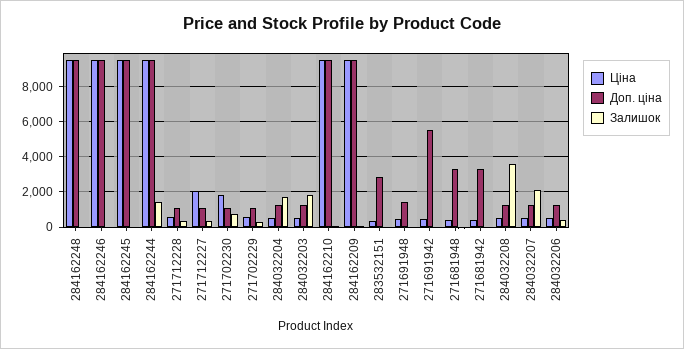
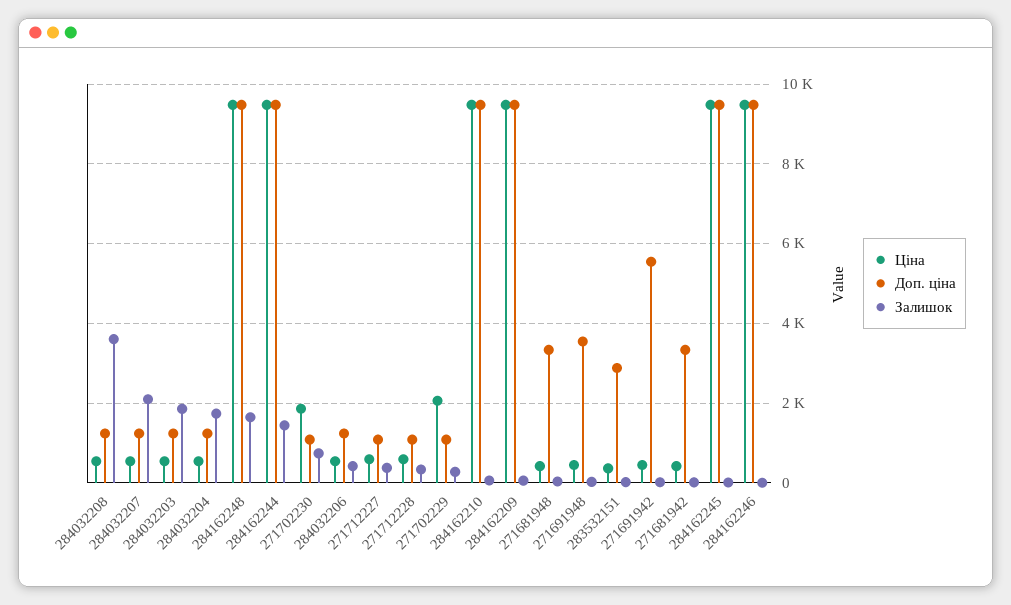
Залишок, 284162248: 0 -> 1600
Ціна, 271712227: 2000 -> 600
Ціна, 271702229: 500 -> 2000
Доп. ціна, 271691948: 1500 -> 3600

